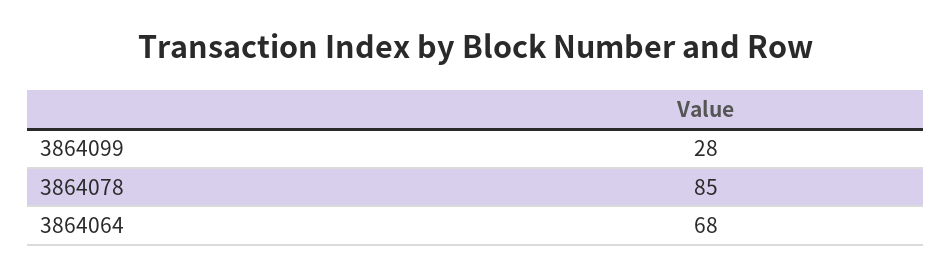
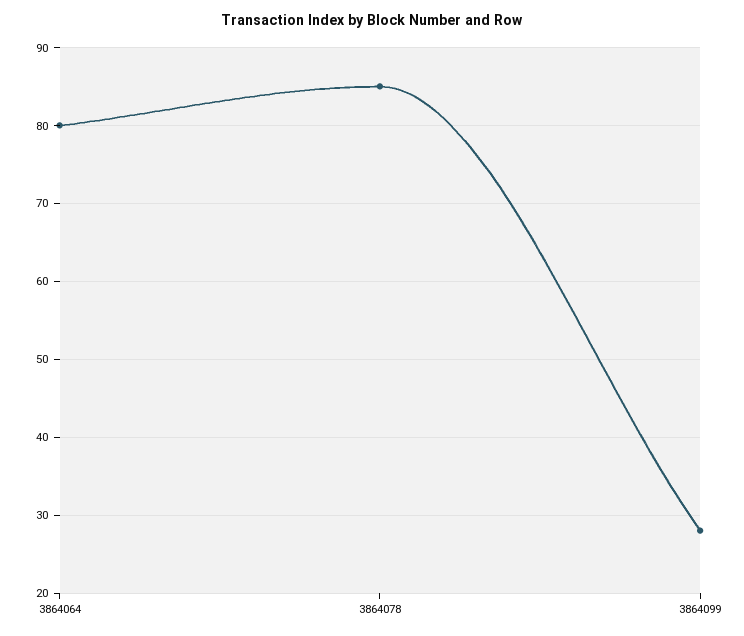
3864064: 68 -> 80

